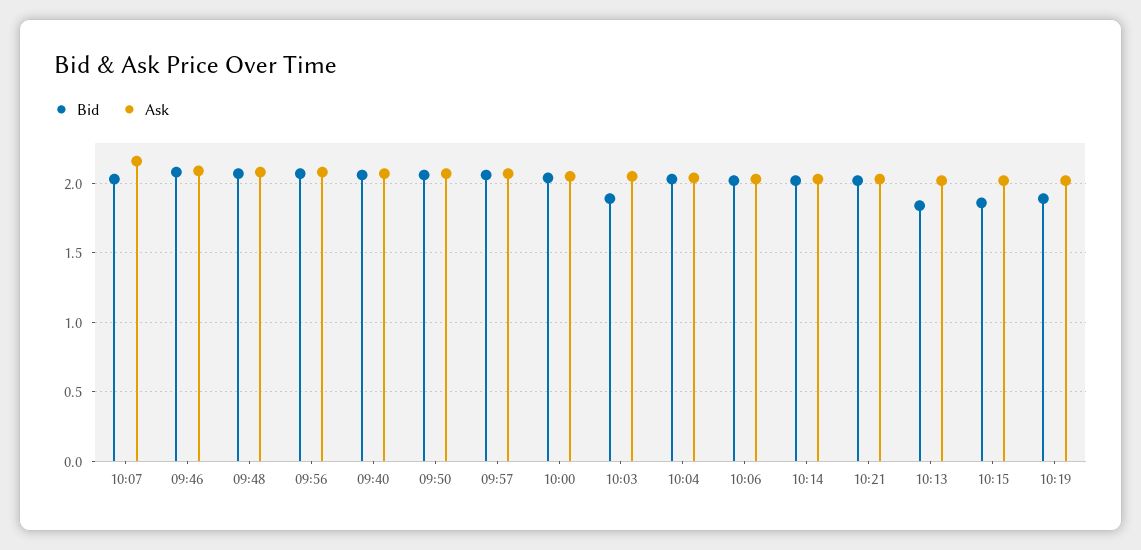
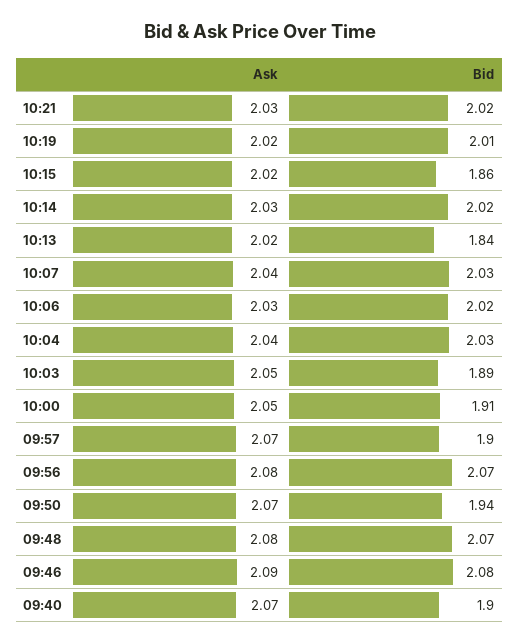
Ask, 10:07: 2.15 -> 2.04
Bid, 09:40: 2.05 -> 1.9
Bid, 09:50: 2.05 -> 1.94
Bid, 09:57: 2.05 -> 1.9
Bid, 10:00: 2.05 -> 1.91
Bid, 10:19: 1.9 -> 2.01

